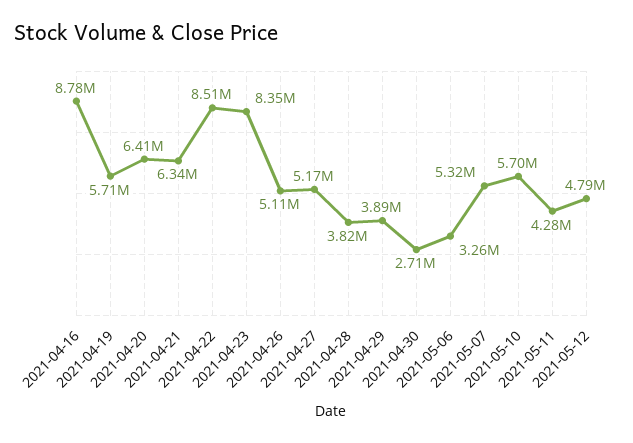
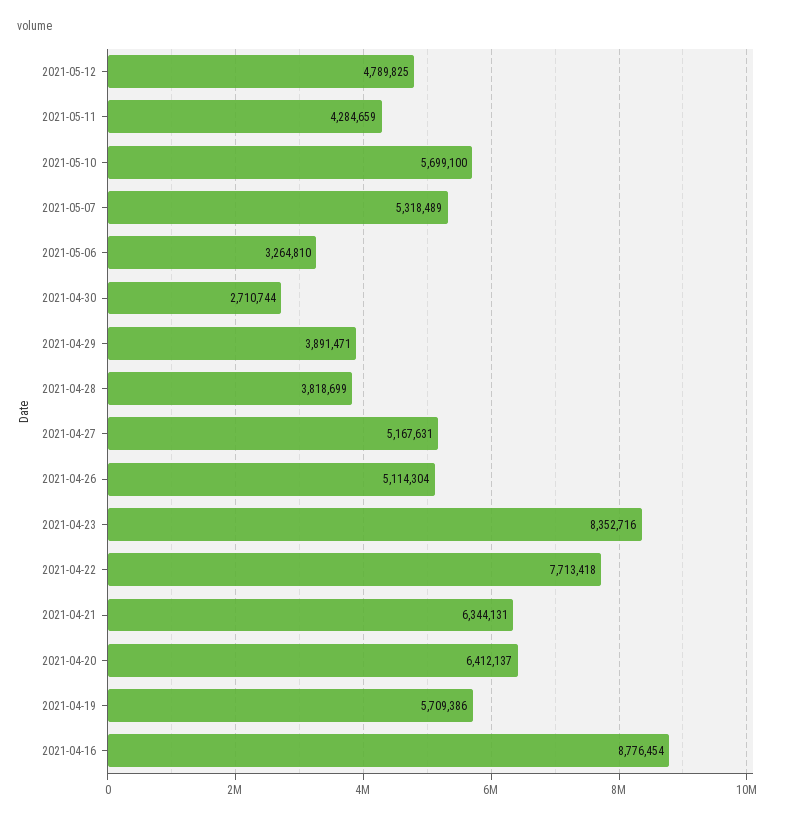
2021-04-22: 8510000 -> 7713418

